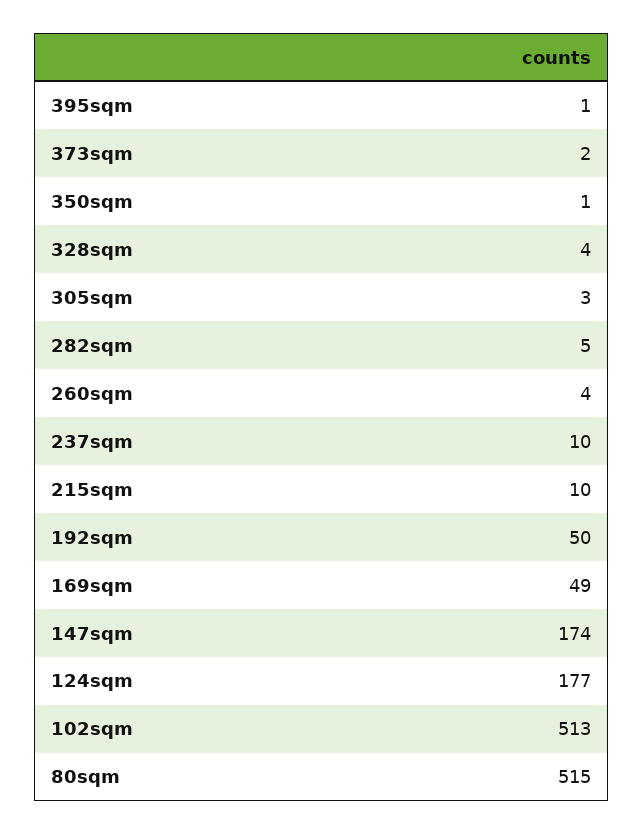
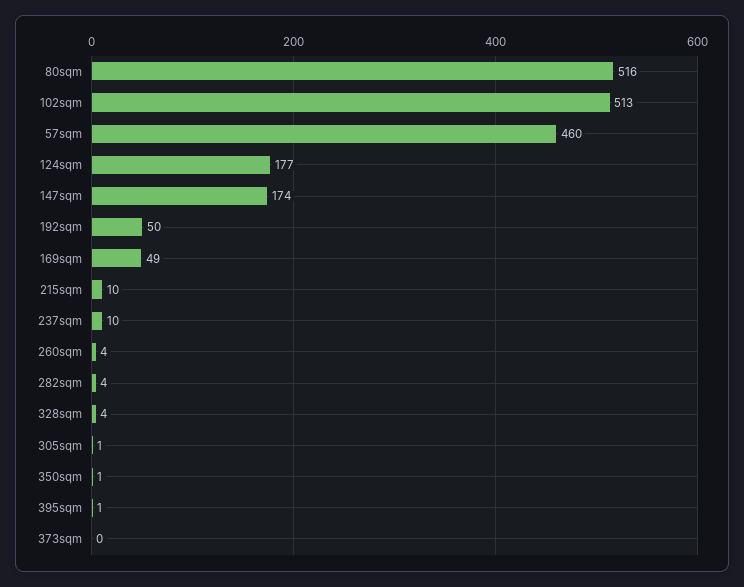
373sqm: 2 -> 0
305sqm: 3 -> 1
282sqm: 5 -> 4
80sqm: 515 -> 516
57sqm: none -> 460

